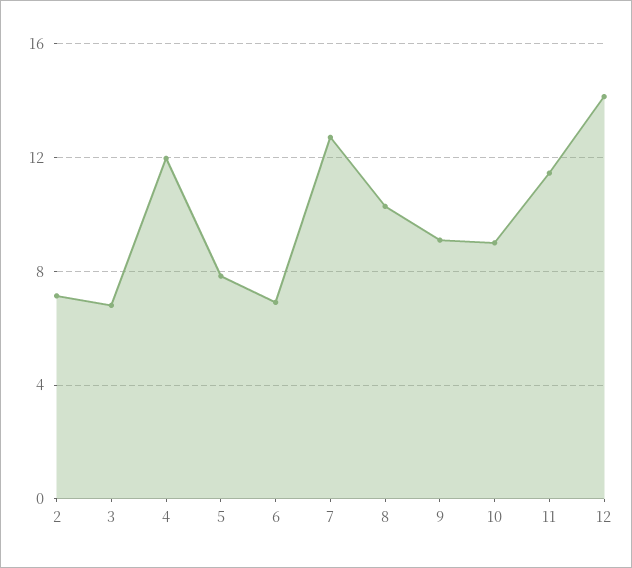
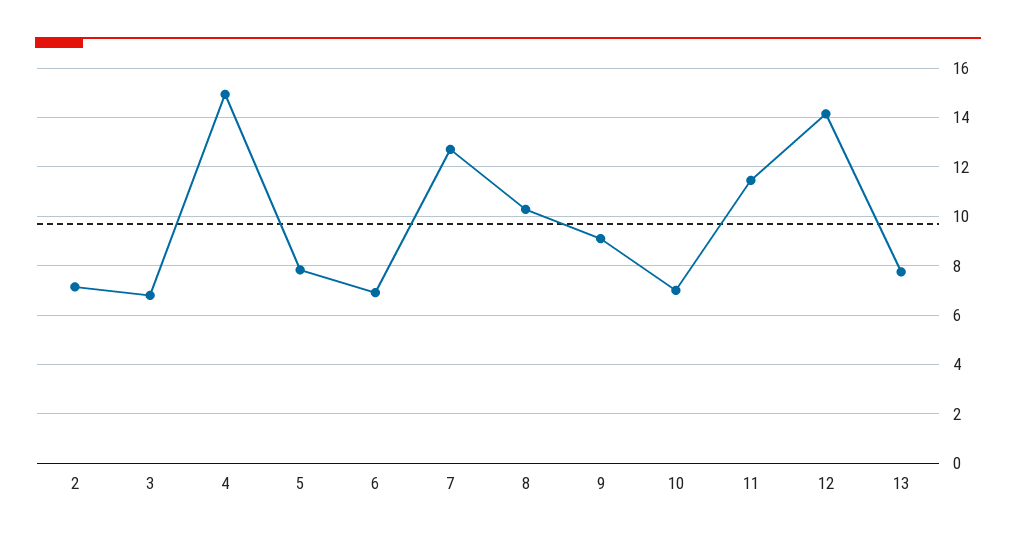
4: 12 -> 15
10: 9 -> 7
13: none -> 7.75

